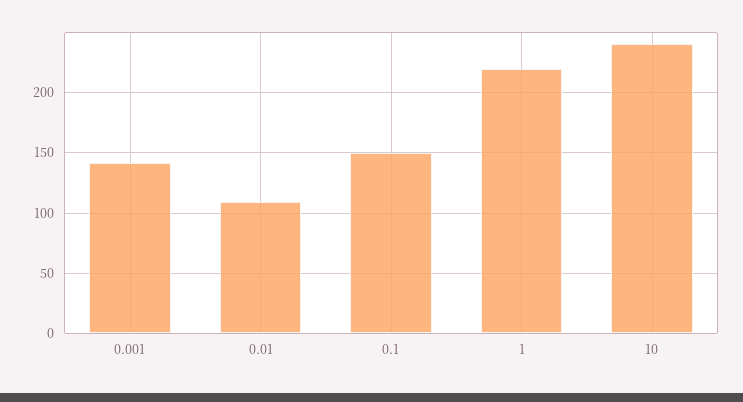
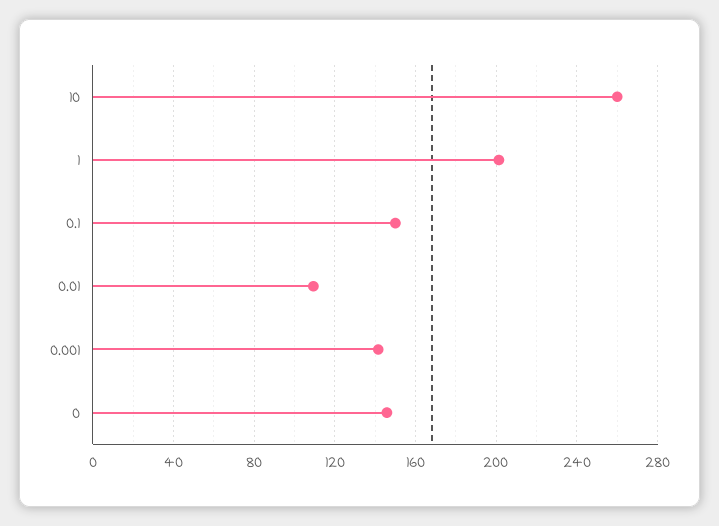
1: 220 -> 200
10: 240 -> 260
0: none -> 145

